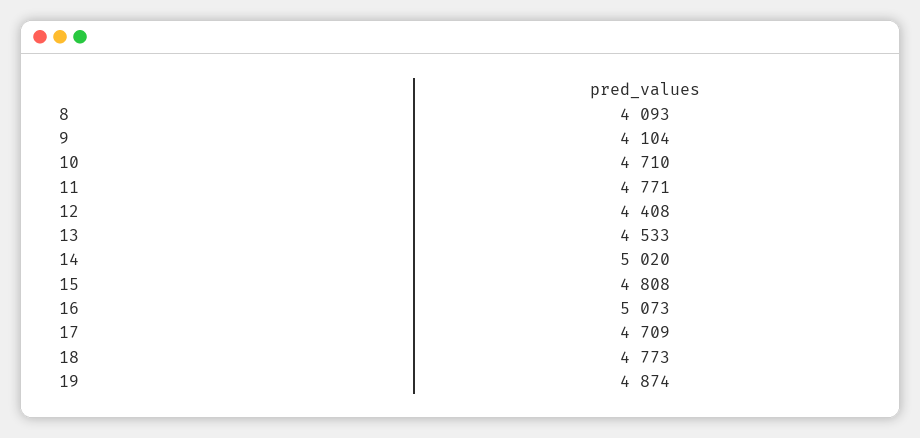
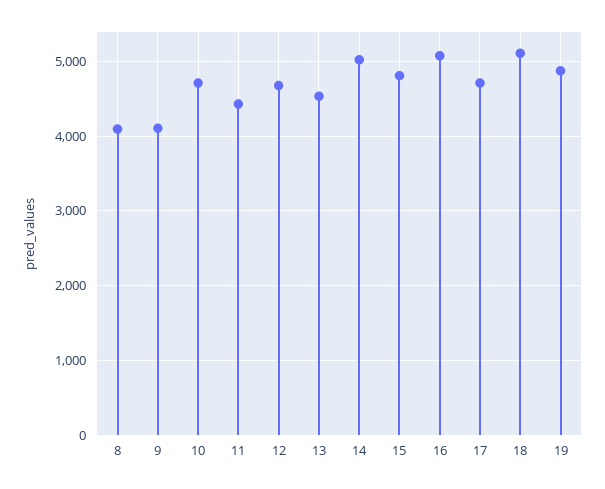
11: 4771 -> 4400
12: 4408 -> 4700
18: 4773 -> 5100

